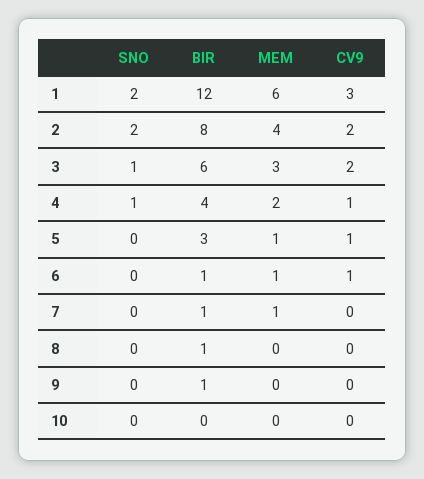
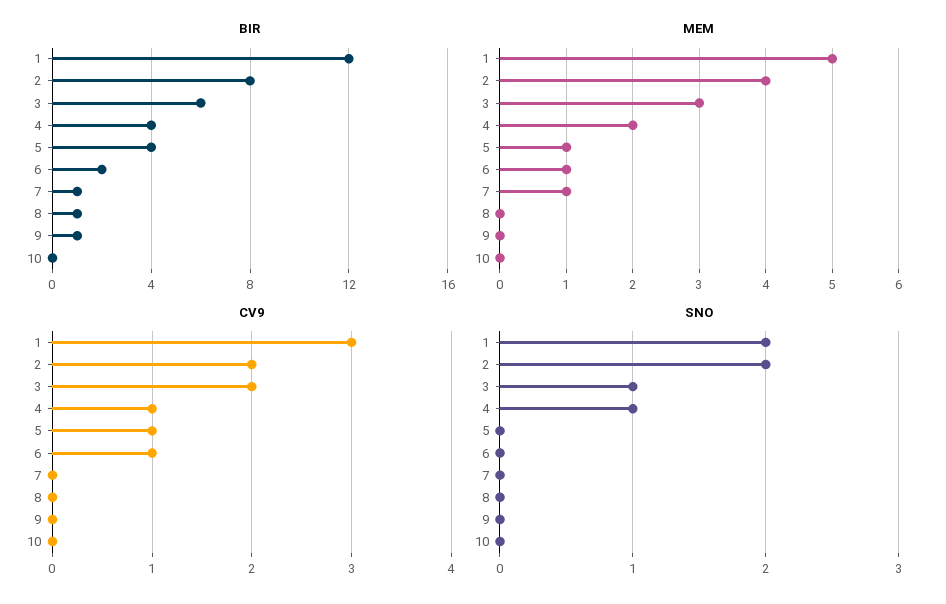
MEM, 1: 6 -> 5
BIR, 5: 3 -> 4
BIR, 6: 1 -> 2

